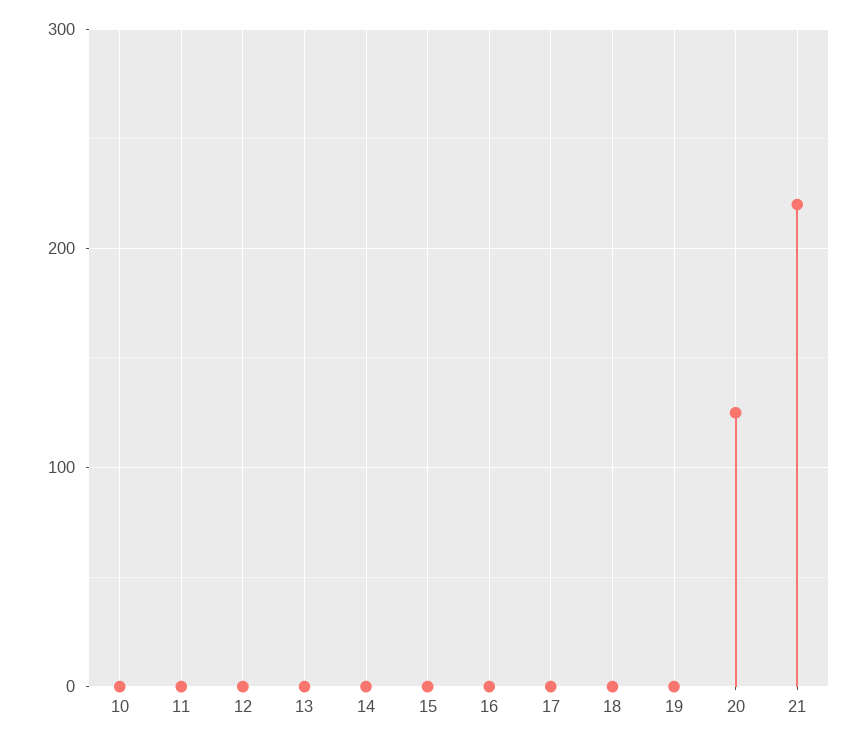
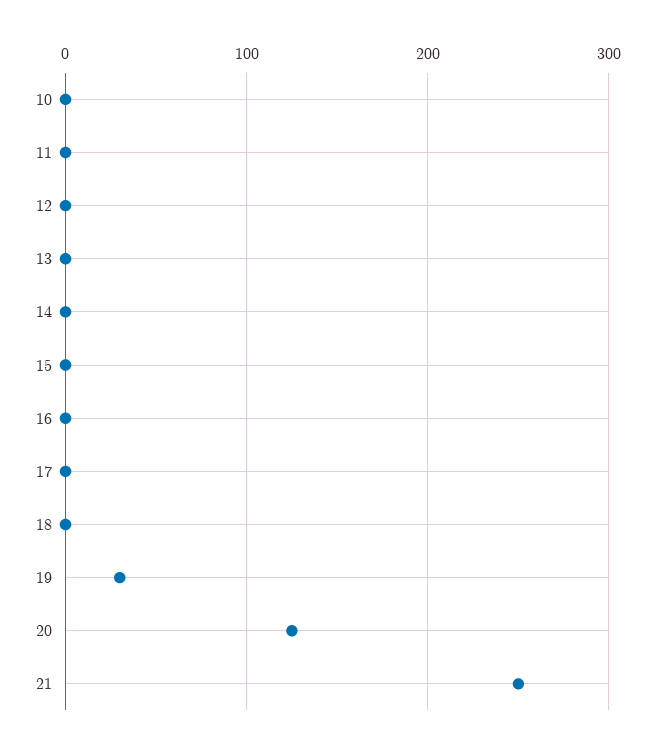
19: 0 -> 30
21: 220 -> 250

